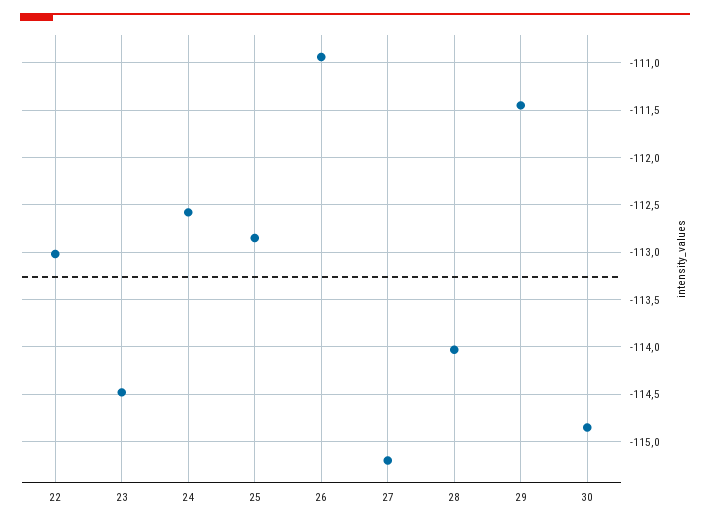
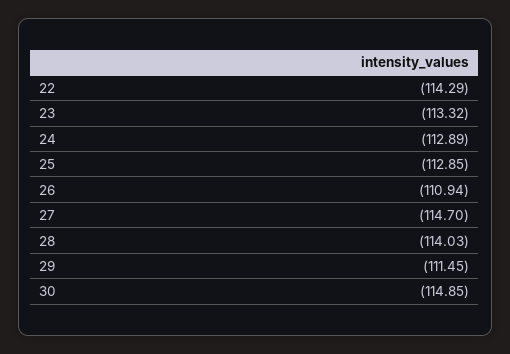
22: -113 -> -114.29
23: -114.5 -> -113.32
24: -112.6 -> -112.89
27: -115.2 -> -114.7

